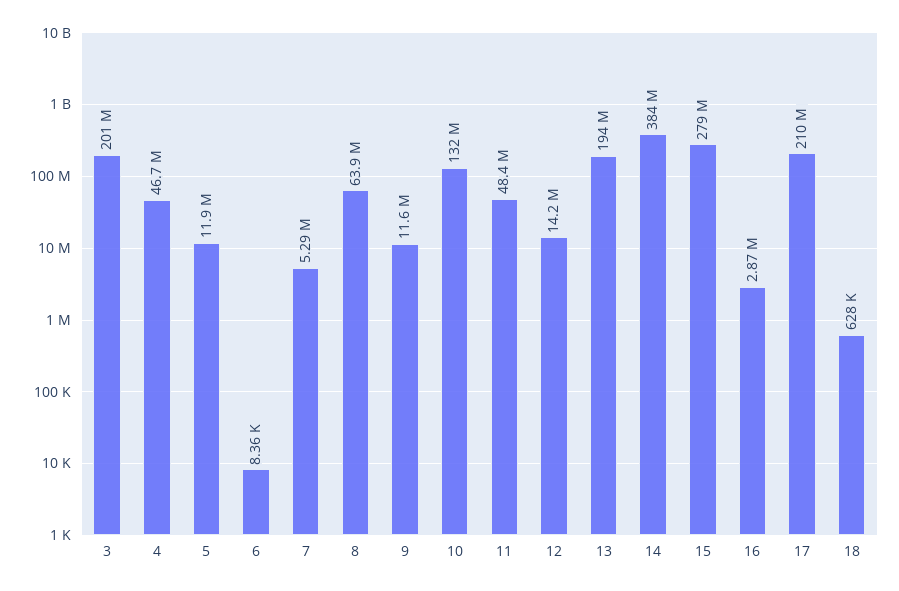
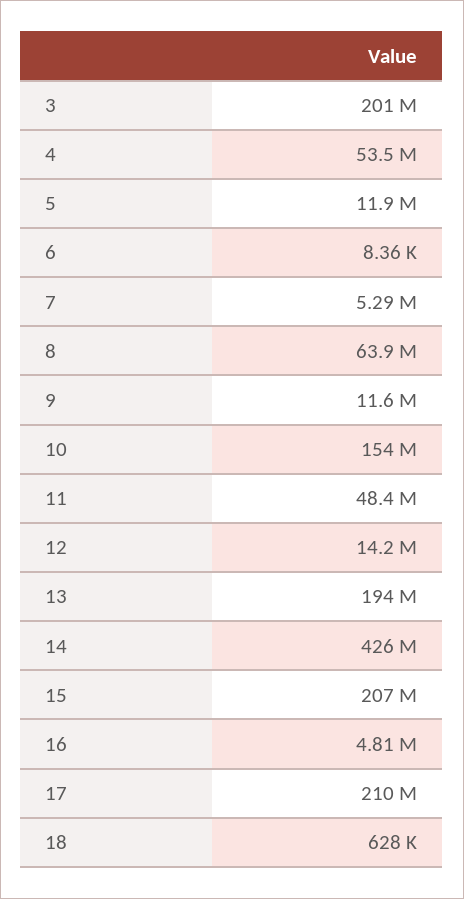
4: 46700000 -> 53500000
10: 132000000 -> 154000000
14: 384000000 -> 426000000
15: 279000000 -> 207000000
16: 2870000 -> 4810000

